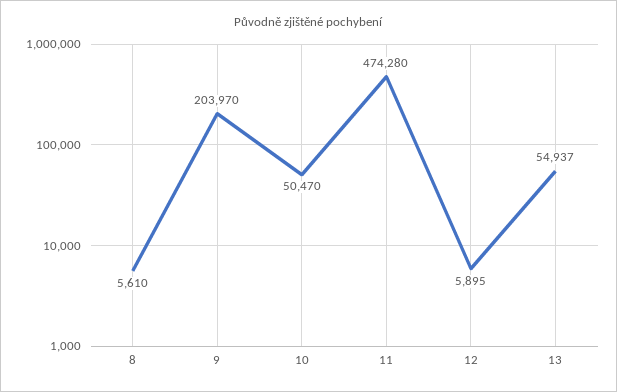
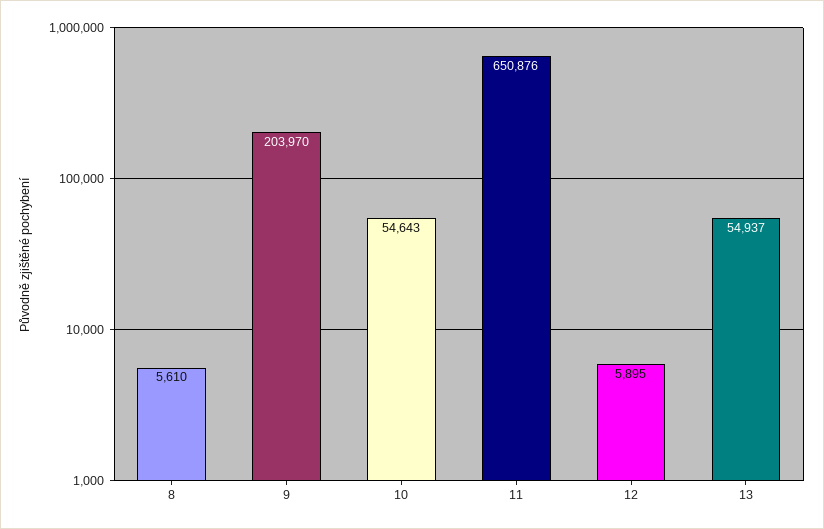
10: 50470 -> 54643
11: 474280 -> 650876

